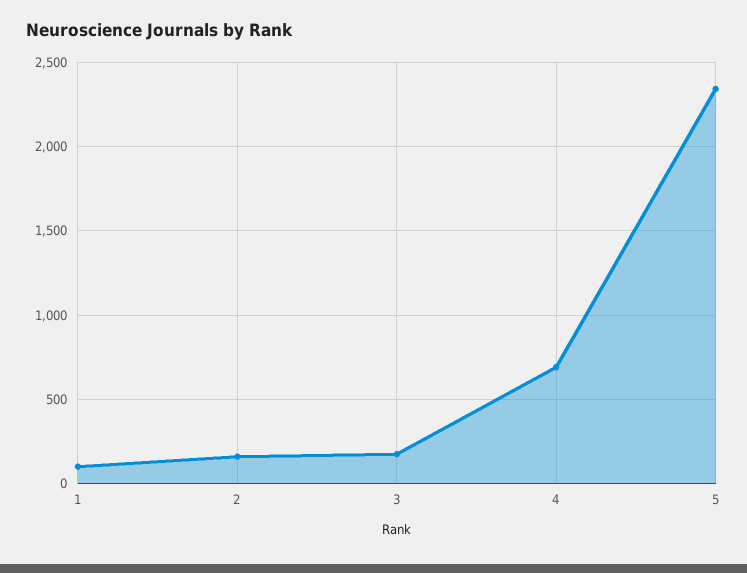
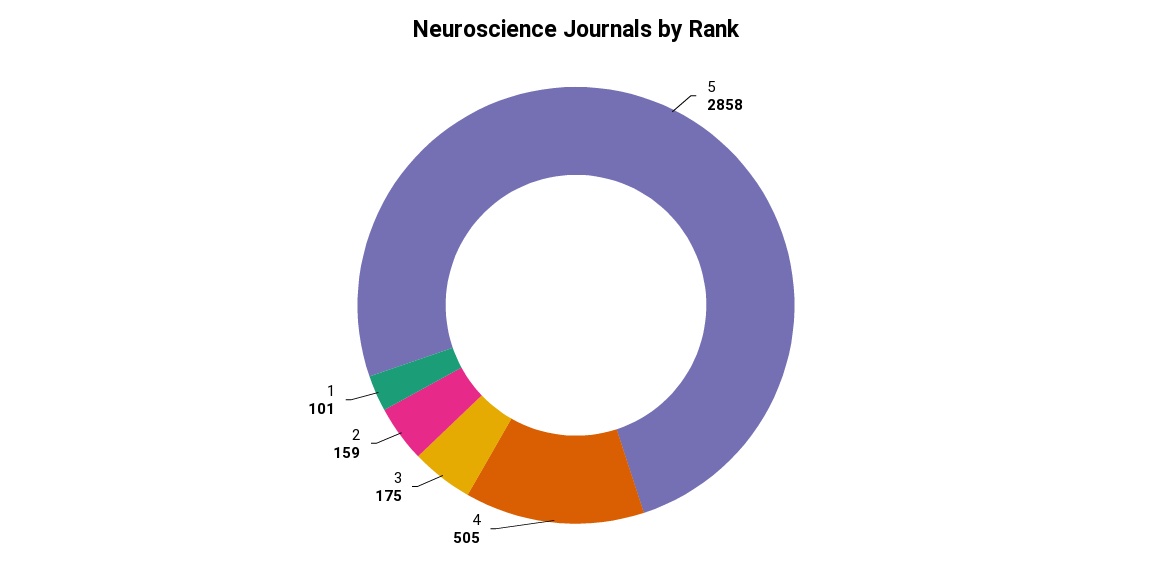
4: 700 -> 505
5: 2350 -> 2858

